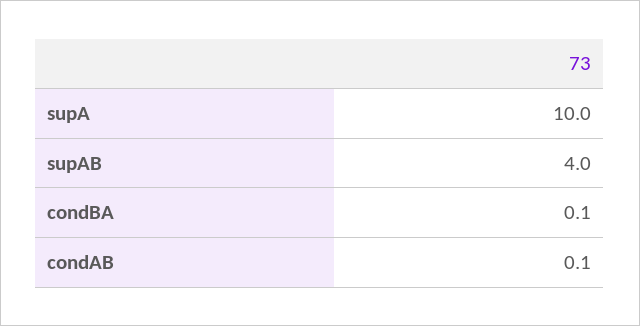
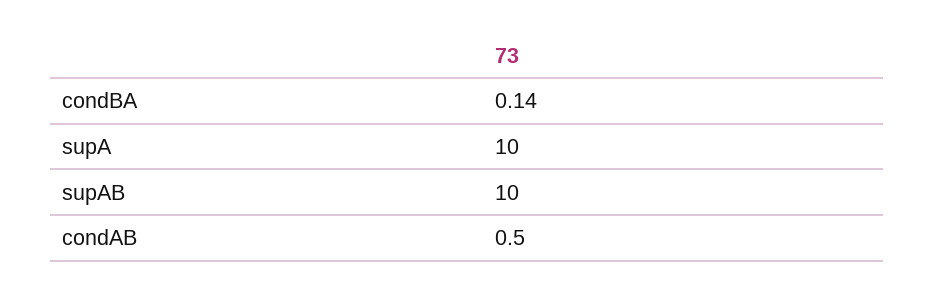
supAB: 4 -> 10
condAB: 0.1 -> 0.5

